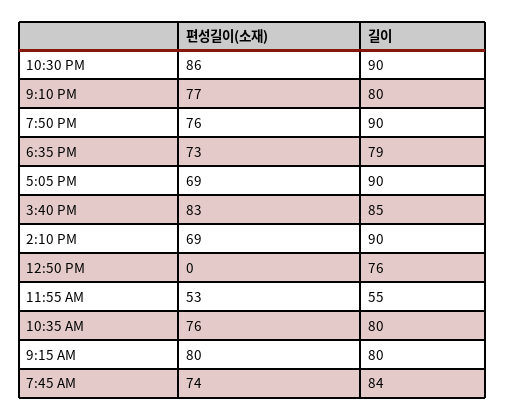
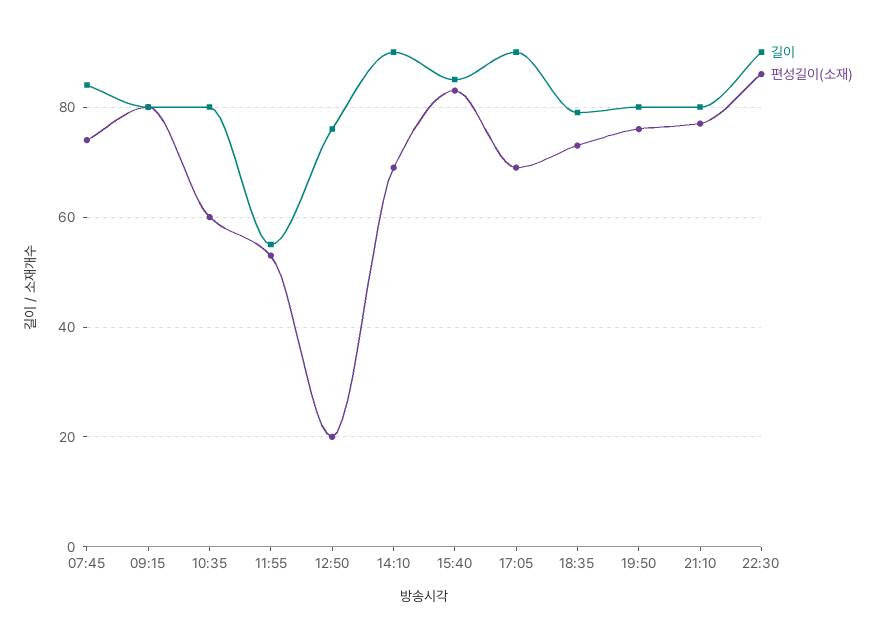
길이, 7:50 PM: 90 -> 80
편성길이(소재), 12:50 PM: 0 -> 20
편성길이(소재), 10:35 AM: 76 -> 60

